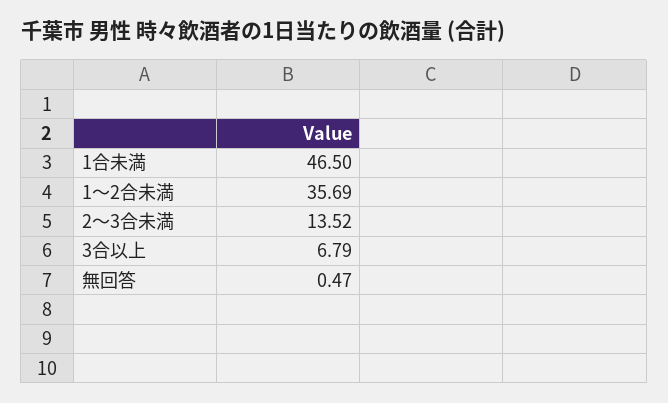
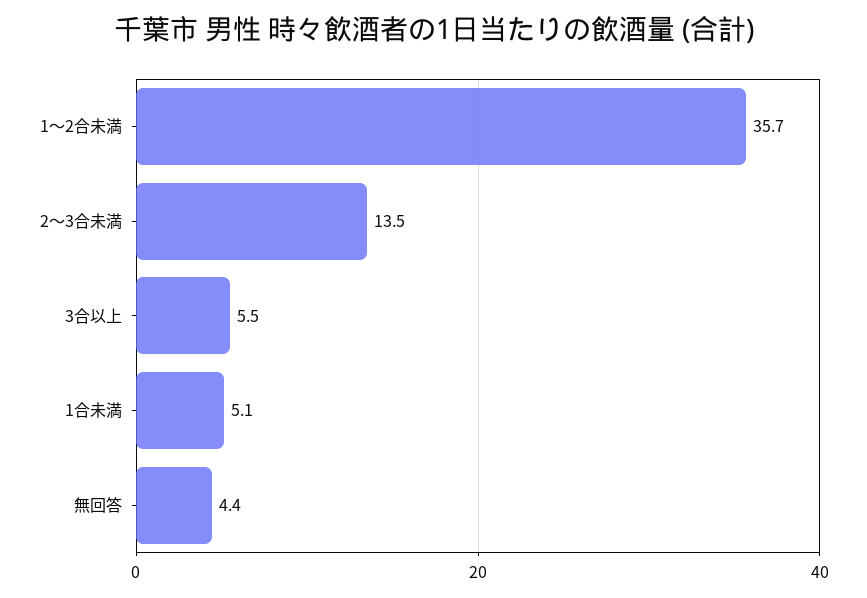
1合未満: 46.5 -> 5.1
3合以上: 6.79 -> 5.5
無回答: 0.47 -> 4.4

